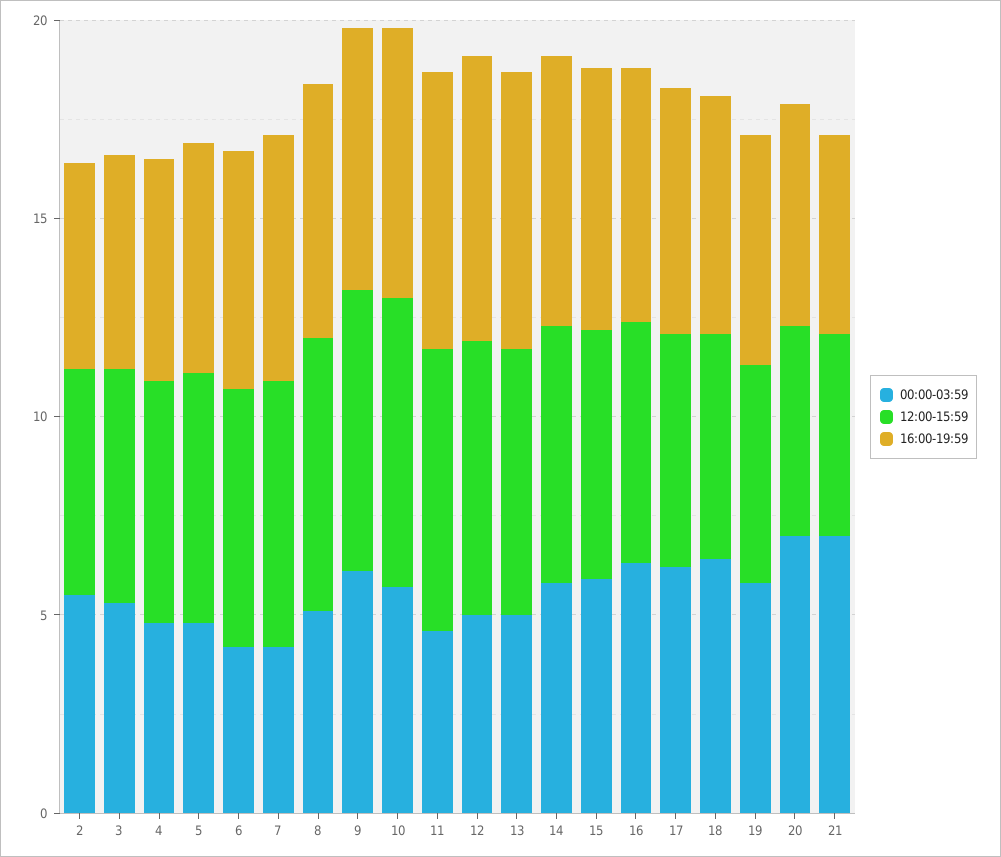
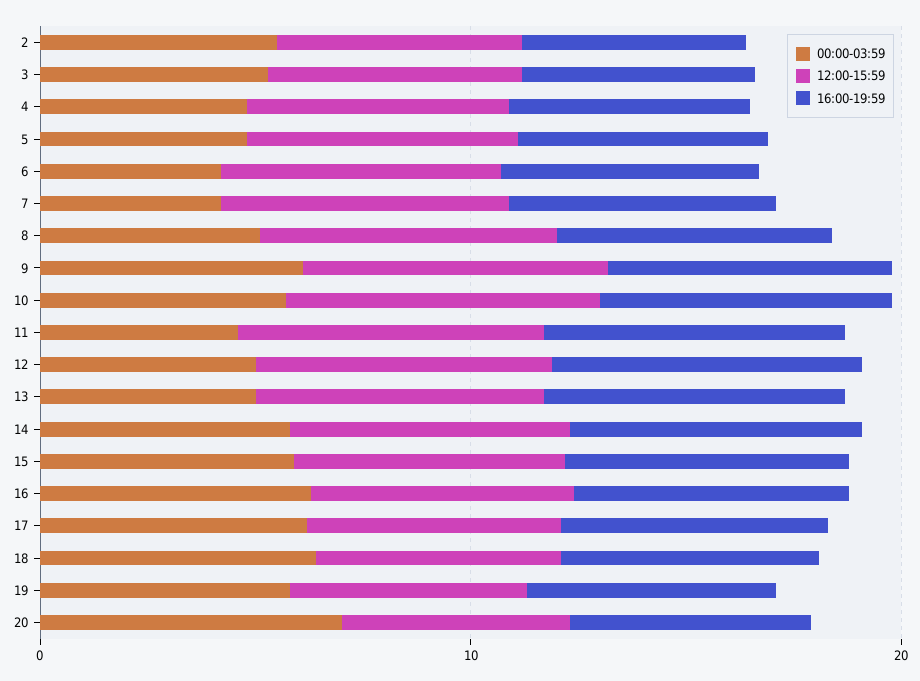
00:00-03:59, 21: 7 -> none
12:00-15:59, 21: 5 -> none
16:00-19:59, 21: 5 -> none

